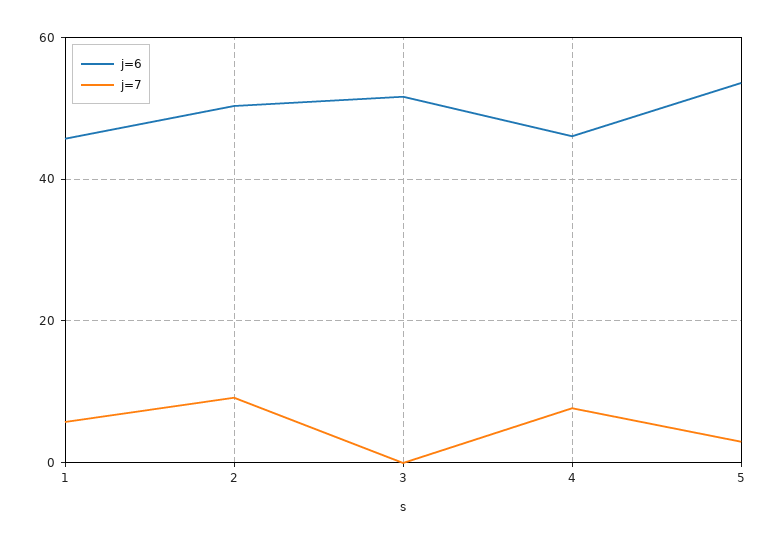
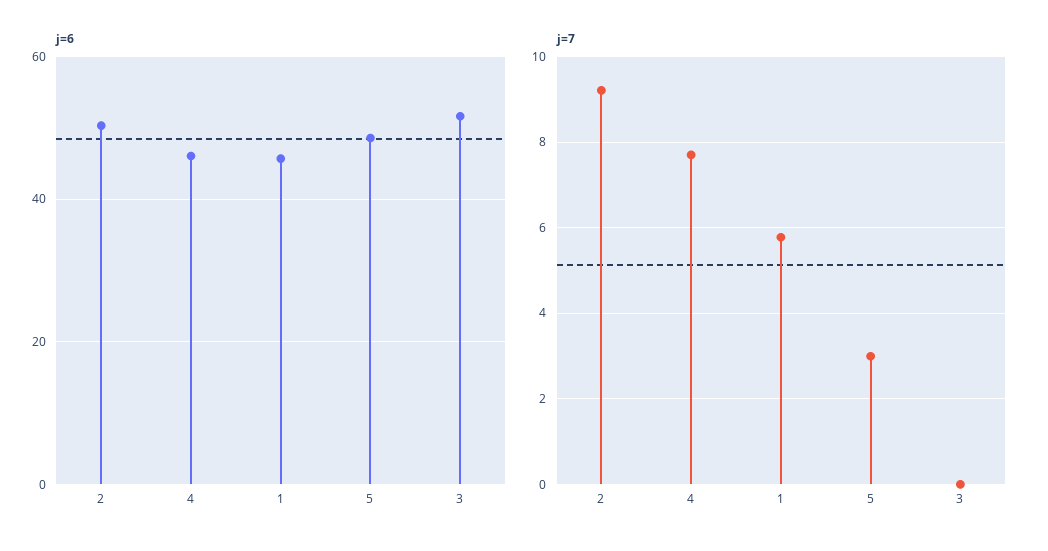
j=6, 5: 54 -> 48

